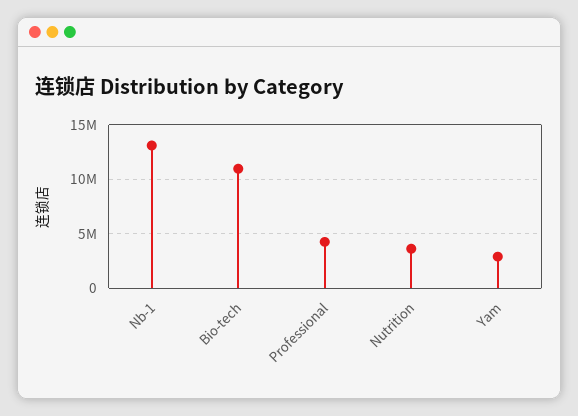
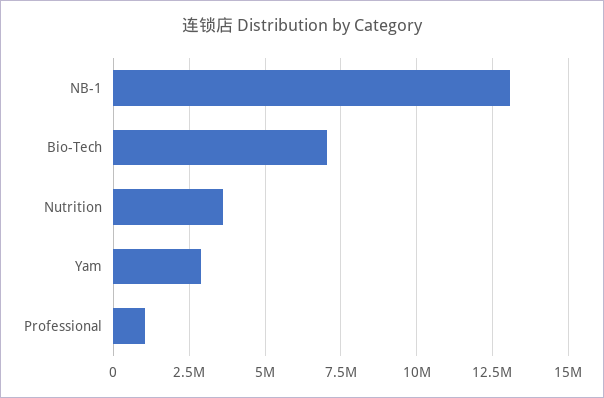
Bio-tech: 11000000 -> 7000000
Professional: 4000000 -> 1000000

